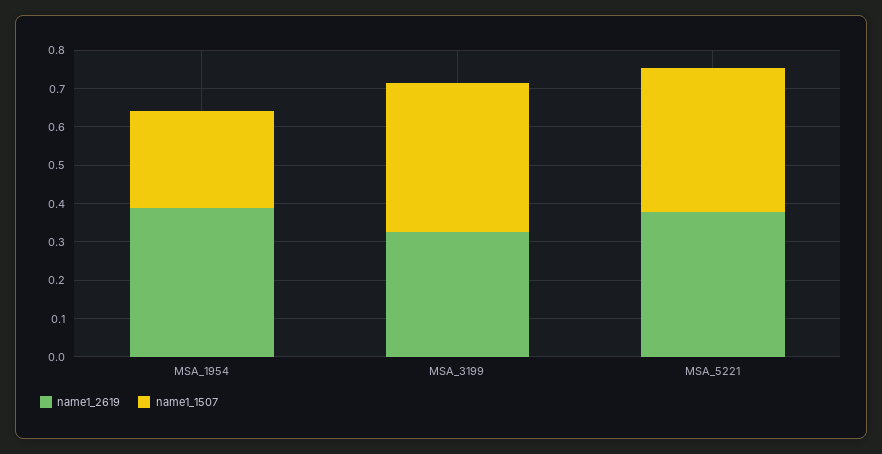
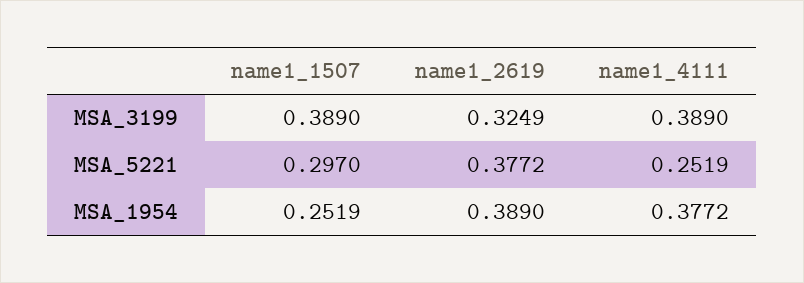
name1_1507, MSA_5221: 0.375 -> 0.297
name1_4111, MSA_3199: none -> 0.389
name1_4111, MSA_5221: none -> 0.2519
name1_4111, MSA_1954: none -> 0.3772

